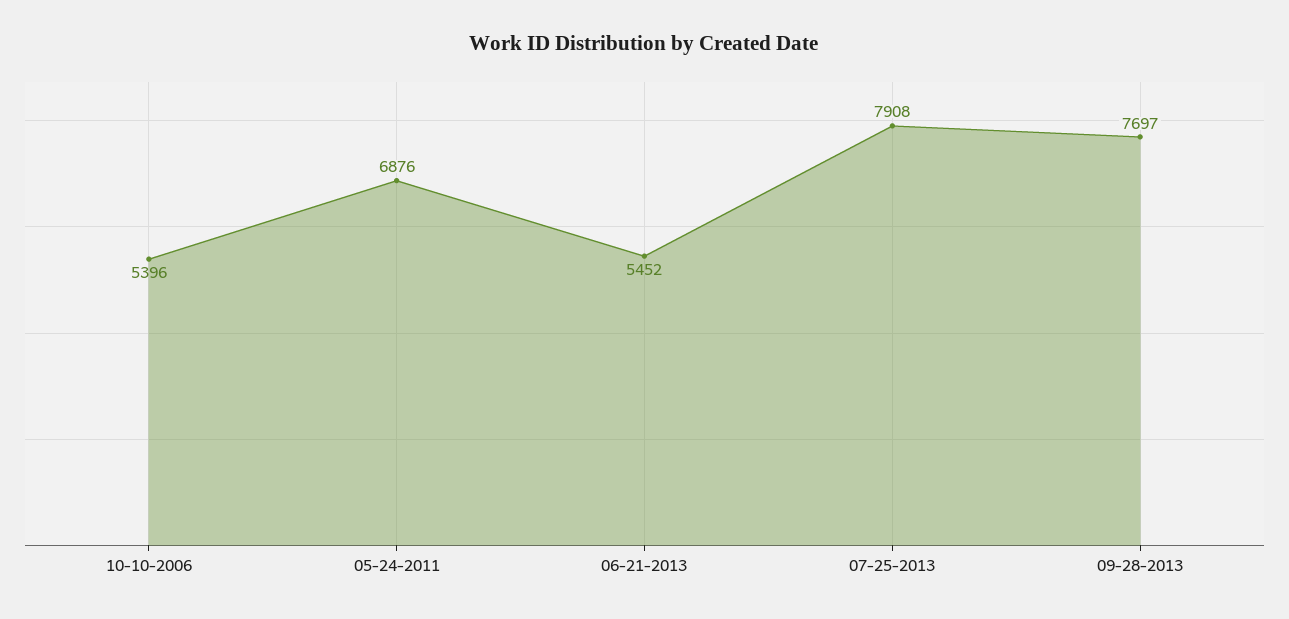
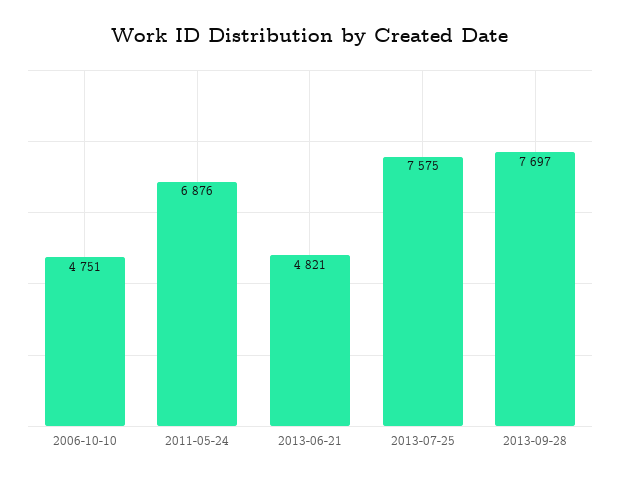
10-10-2006: 5396 -> 4751
06-21-2013: 5452 -> 4821
07-25-2013: 7908 -> 7575

